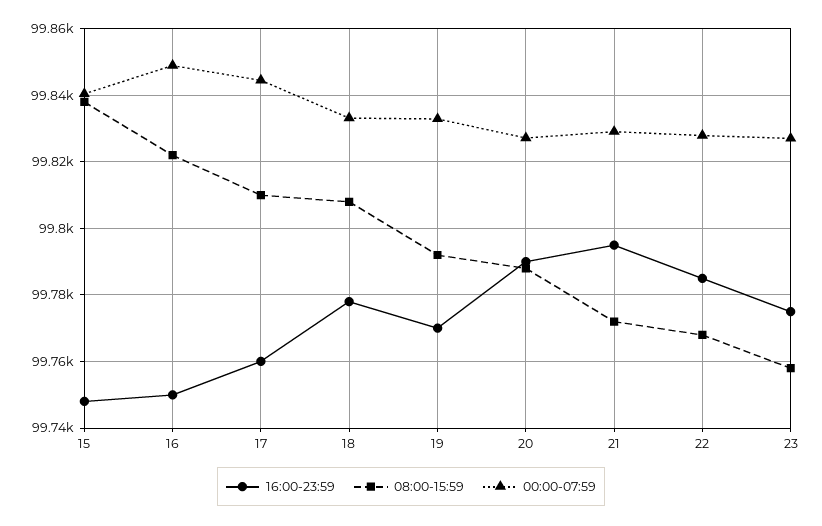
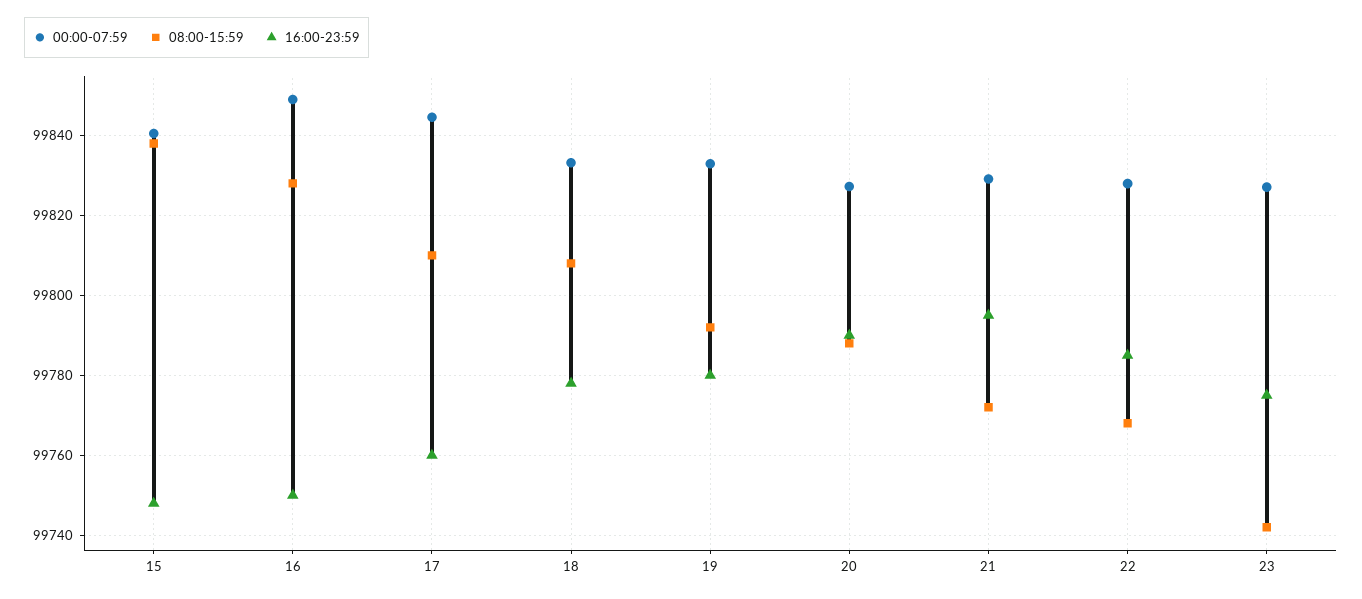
08:00-15:59, 16: 99822 -> 99828
16:00-23:59, 19: 99770 -> 99780
08:00-15:59, 23: 99758 -> 99742

